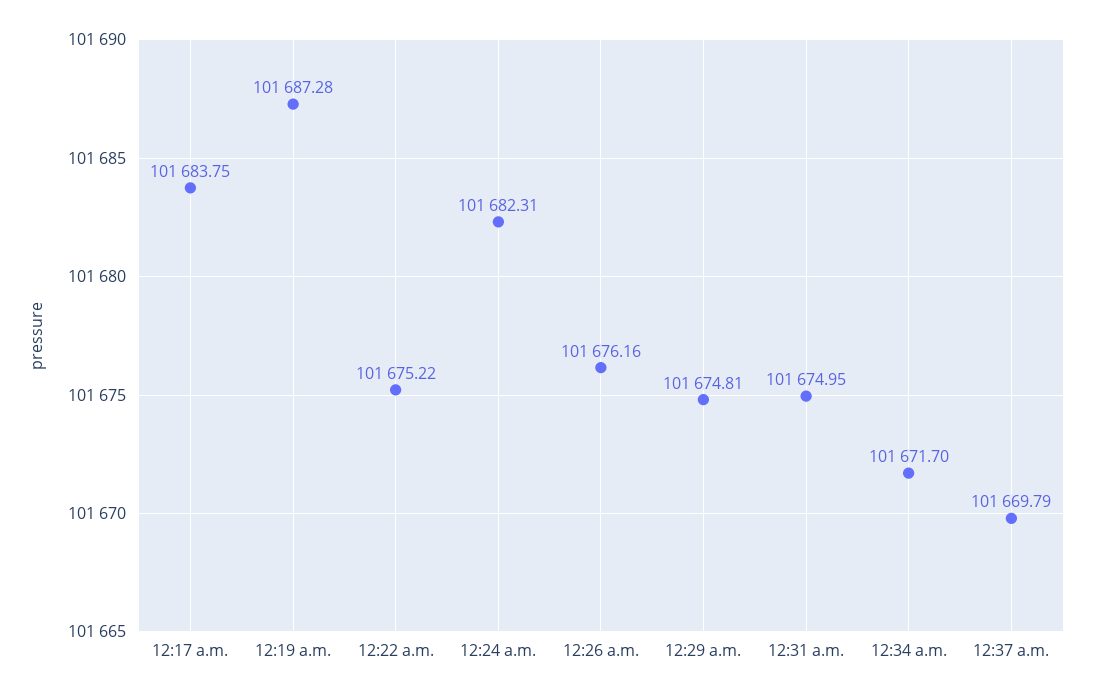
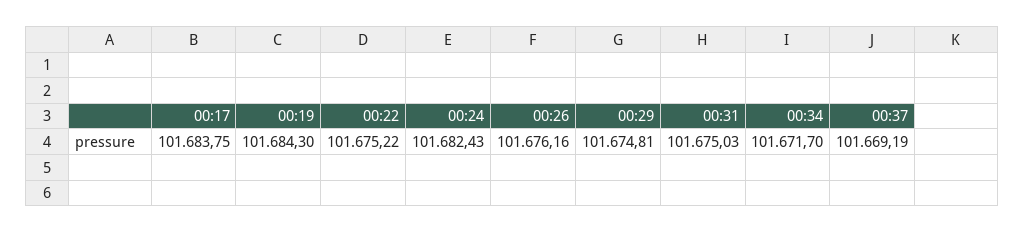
12:19 a.m.: 101687.28 -> 101684.3
12:24 a.m.: 101682.31 -> 101682.43
12:31 a.m.: 101674.95 -> 101675.03
12:37 a.m.: 101669.79 -> 101669.19

